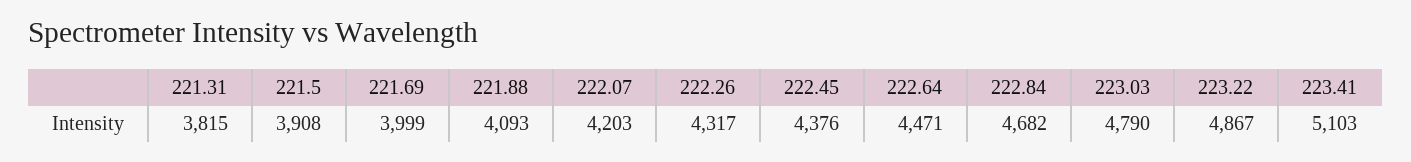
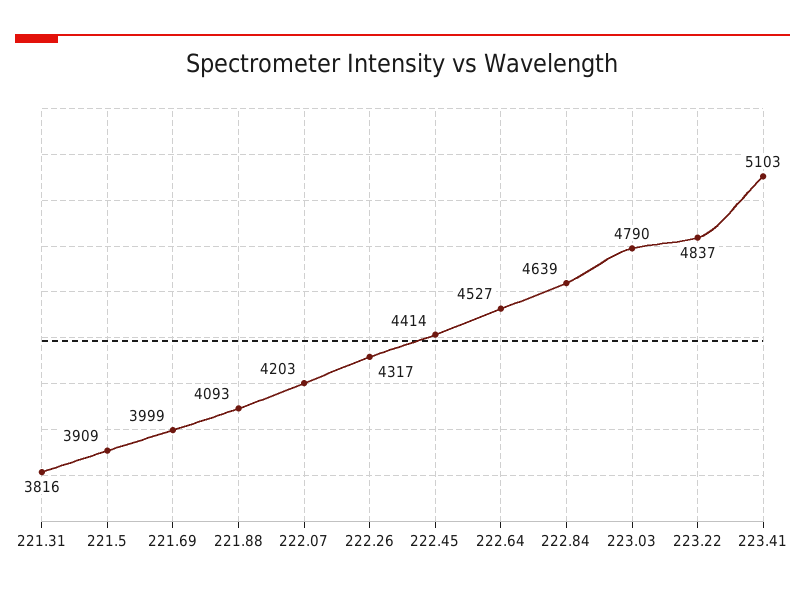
221.31: 3815 -> 3816
221.5: 3908 -> 3909
222.45: 4376 -> 4414
222.64: 4471 -> 4527
222.84: 4682 -> 4639
223.22: 4867 -> 4837

